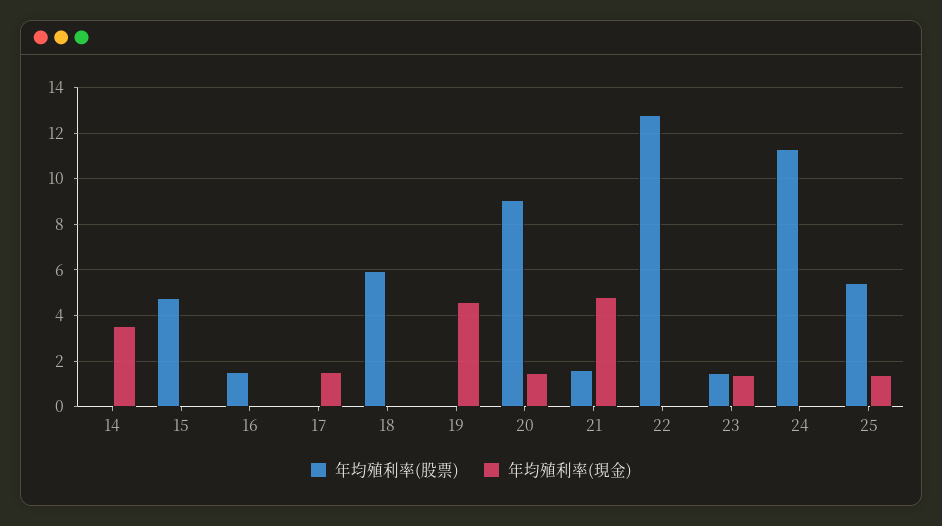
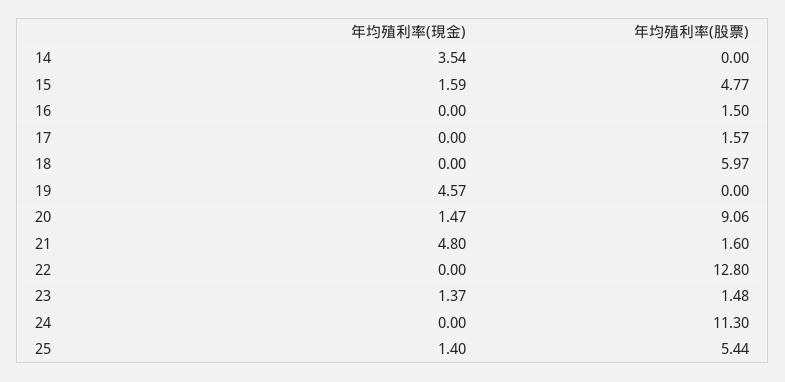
年均殖利率(現金), 15: 0 -> 1.59
年均殖利率(股票), 17: 0 -> 1.57
年均殖利率(現金), 17: 1.5 -> 0

